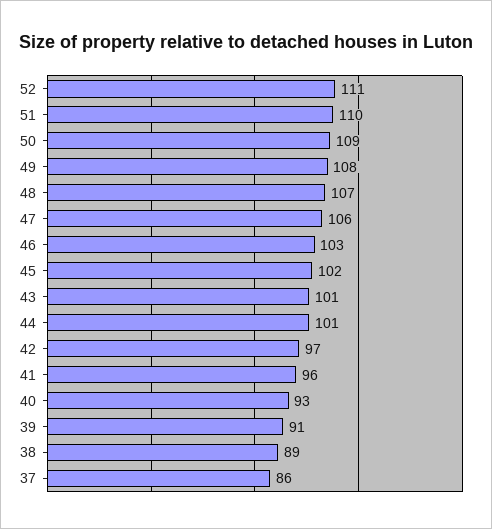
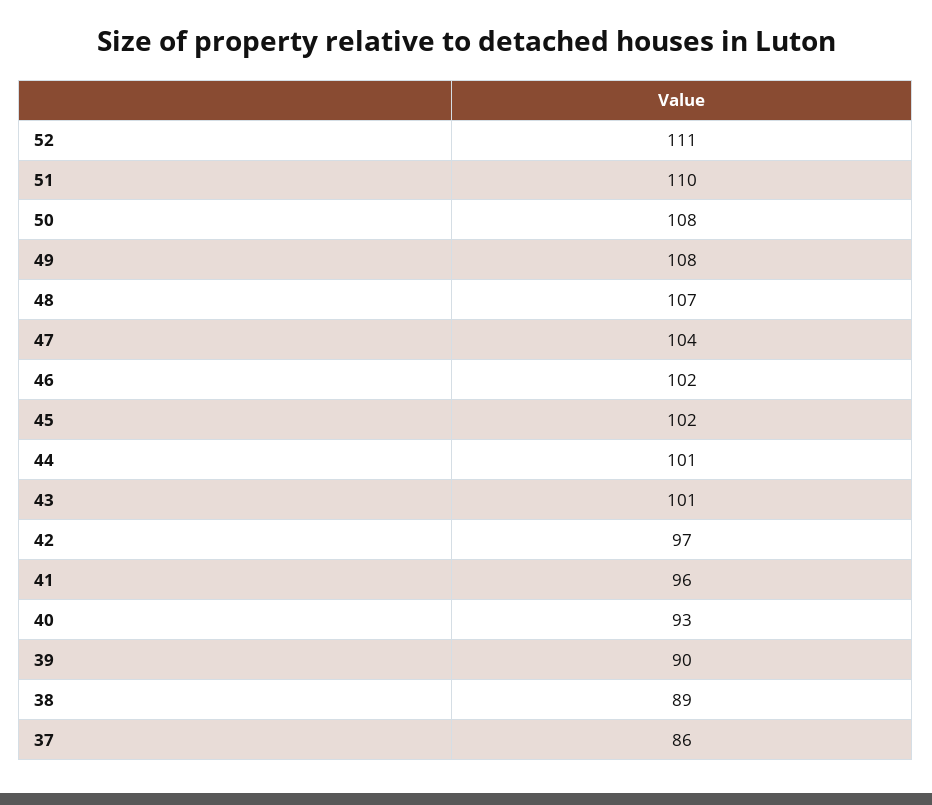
50: 109 -> 108
47: 106 -> 104
46: 103 -> 102
39: 91 -> 90

